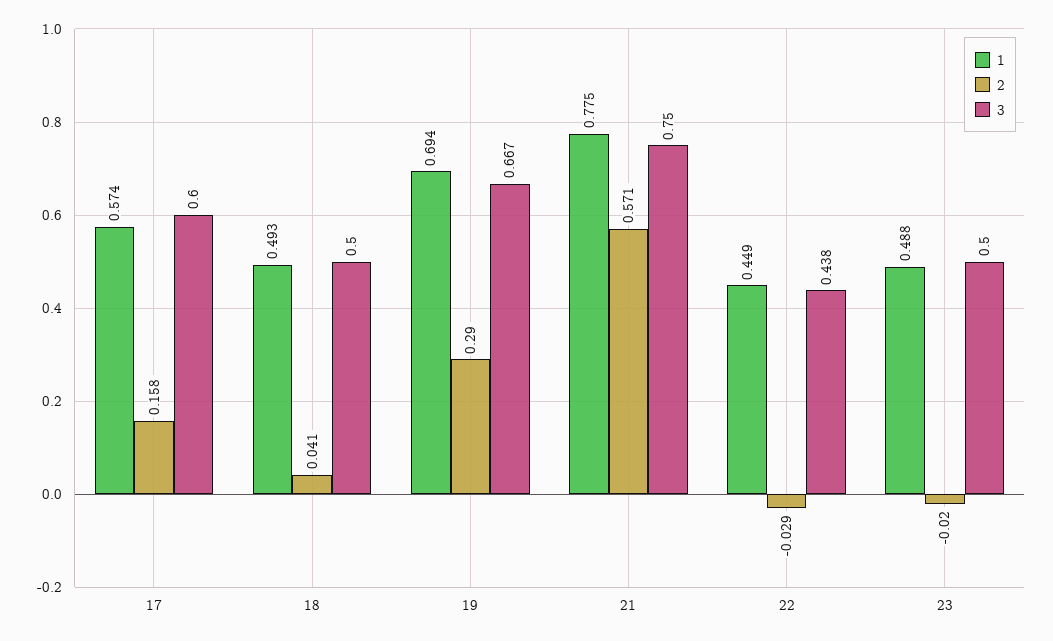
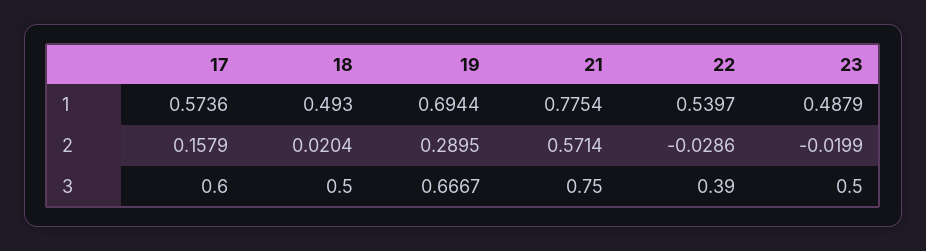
2, 18: 0.041 -> 0.0204
1, 22: 0.449 -> 0.5397
3, 22: 0.438 -> 0.39

